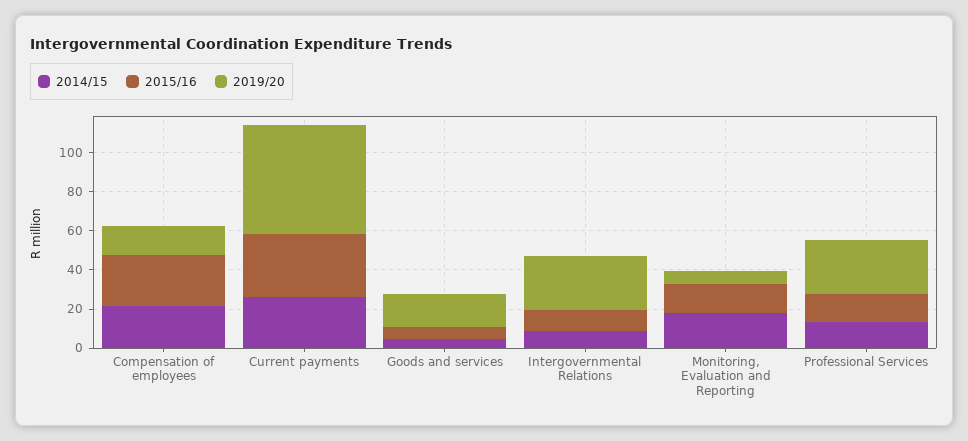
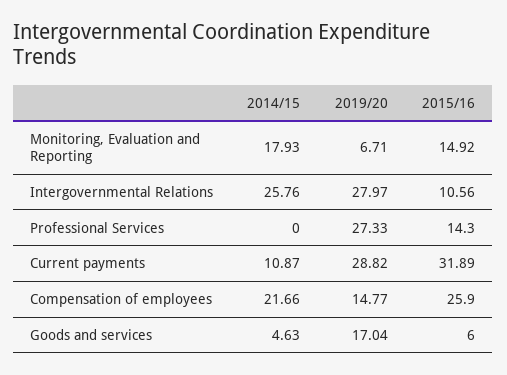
2014/15, Current payments: 25 -> 10.87
2019/20, Current payments: 55 -> 28.82
2014/15, Intergovernmental Relations: 10 -> 25.76
2014/15, Professional Services: 15 -> 0

